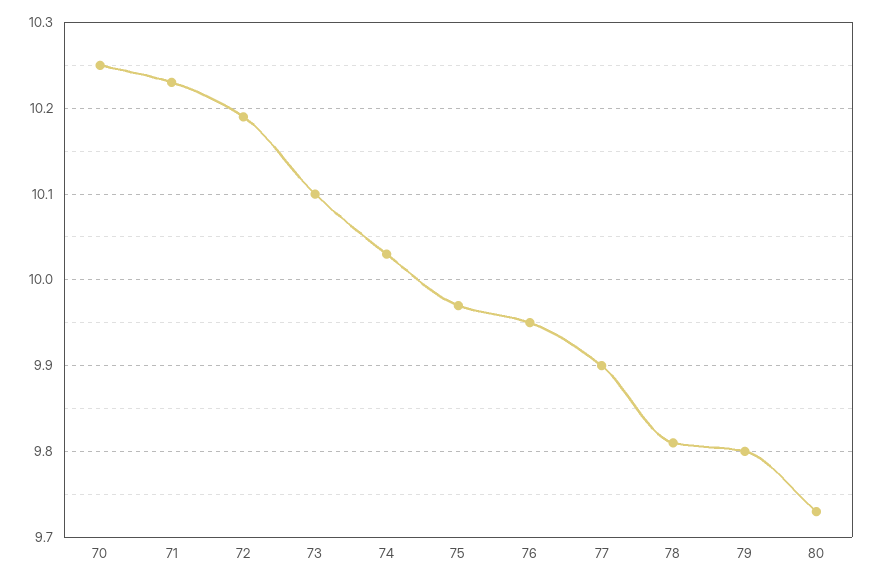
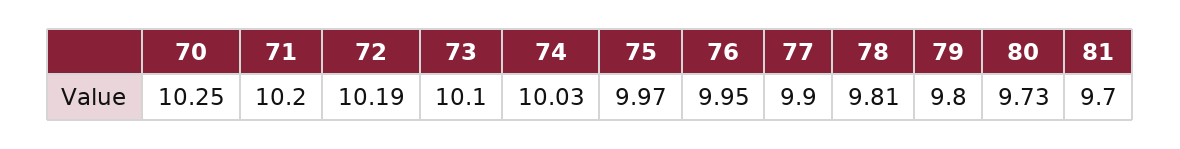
71: 10.23 -> 10.2
81: none -> 9.7

